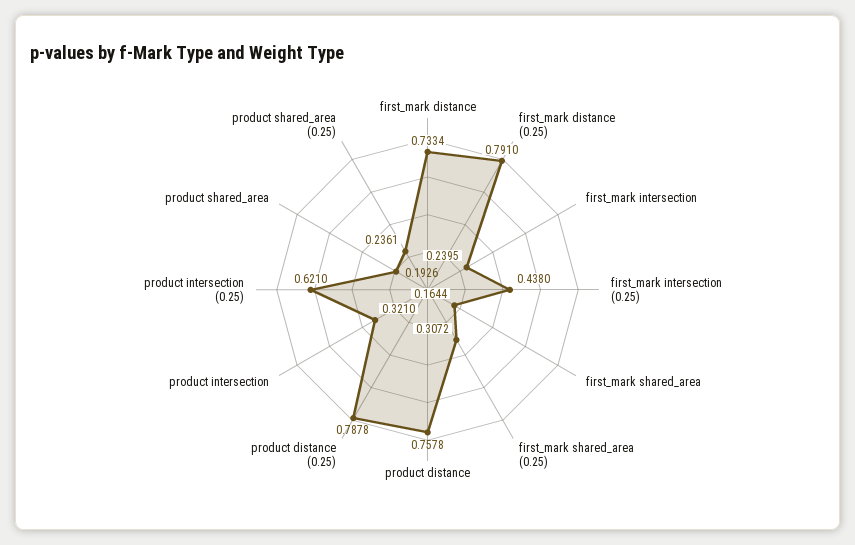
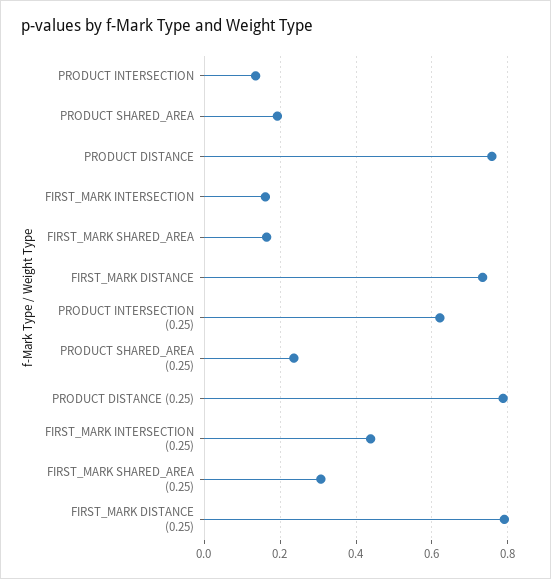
first_mark intersection: 0.2395 -> 0.16
product intersection: 0.321 -> 0.14

